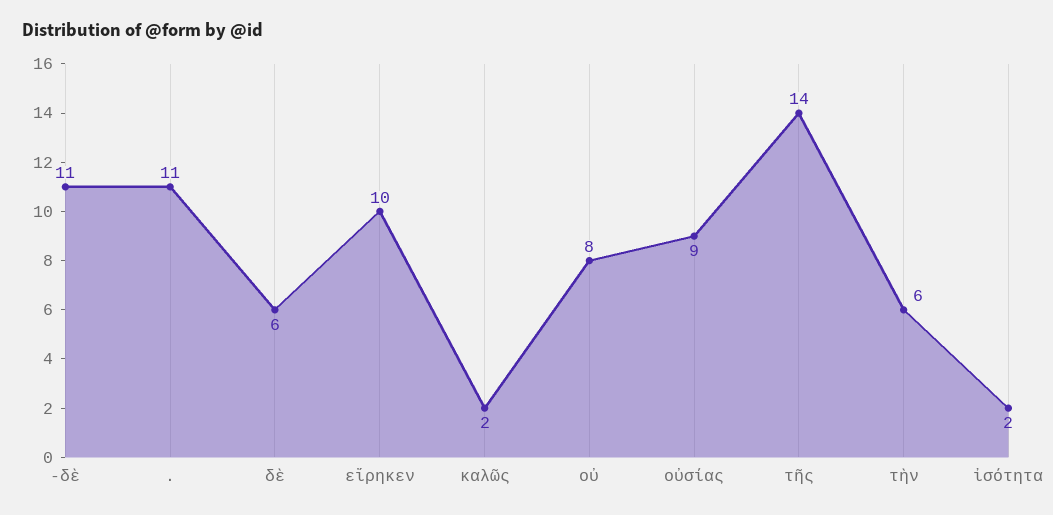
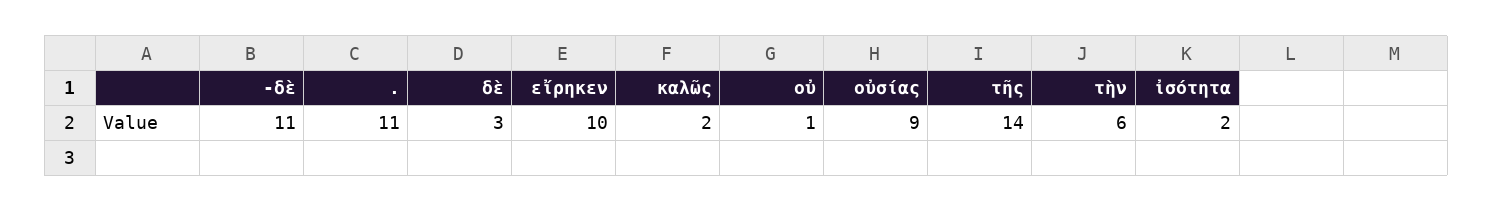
δὲ: 6 -> 3
οὐ: 8 -> 1

